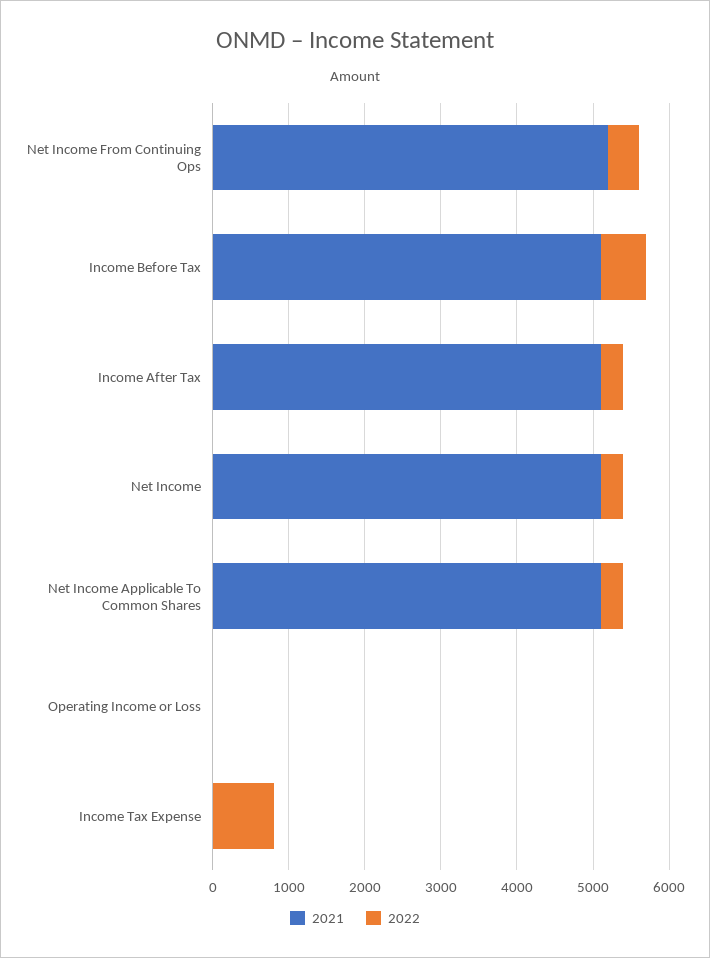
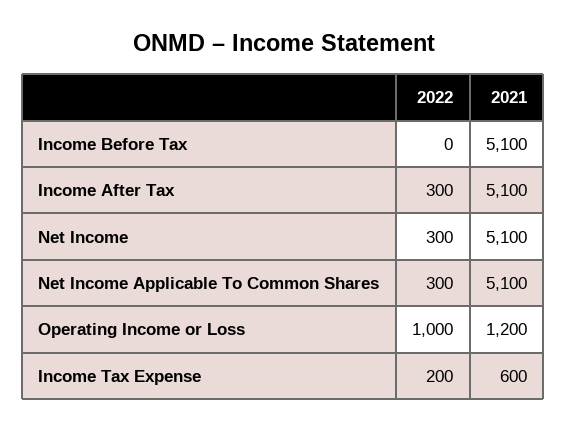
2021, Net Income From Continuing Ops: 5200 -> none
2022, Net Income From Continuing Ops: 400 -> none
2022, Income Before Tax: 600 -> 0
2021, Operating Income or Loss: 0 -> 1200
2022, Operating Income or Loss: 0 -> 1000
2021, Income Tax Expense: 0 -> 600
2022, Income Tax Expense: 800 -> 200

